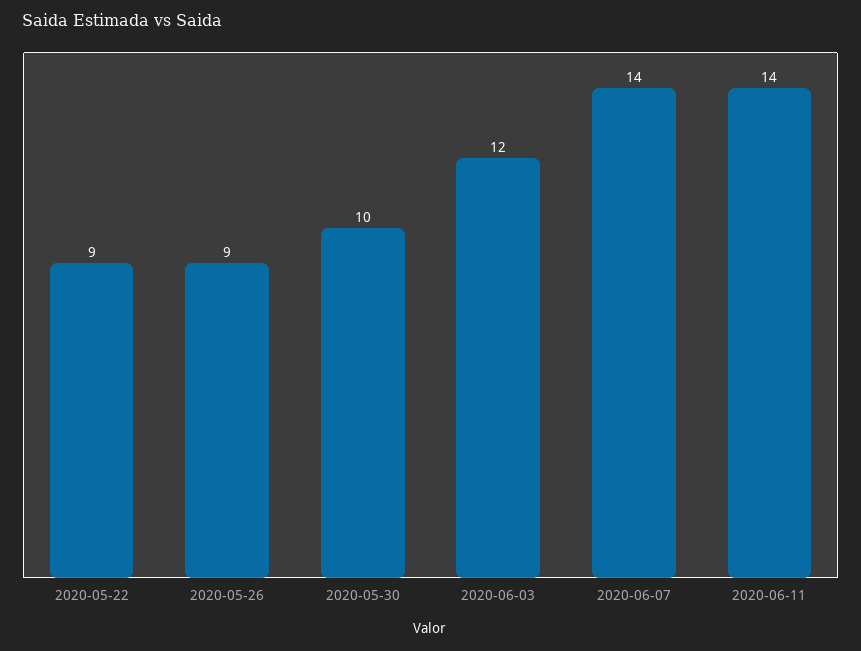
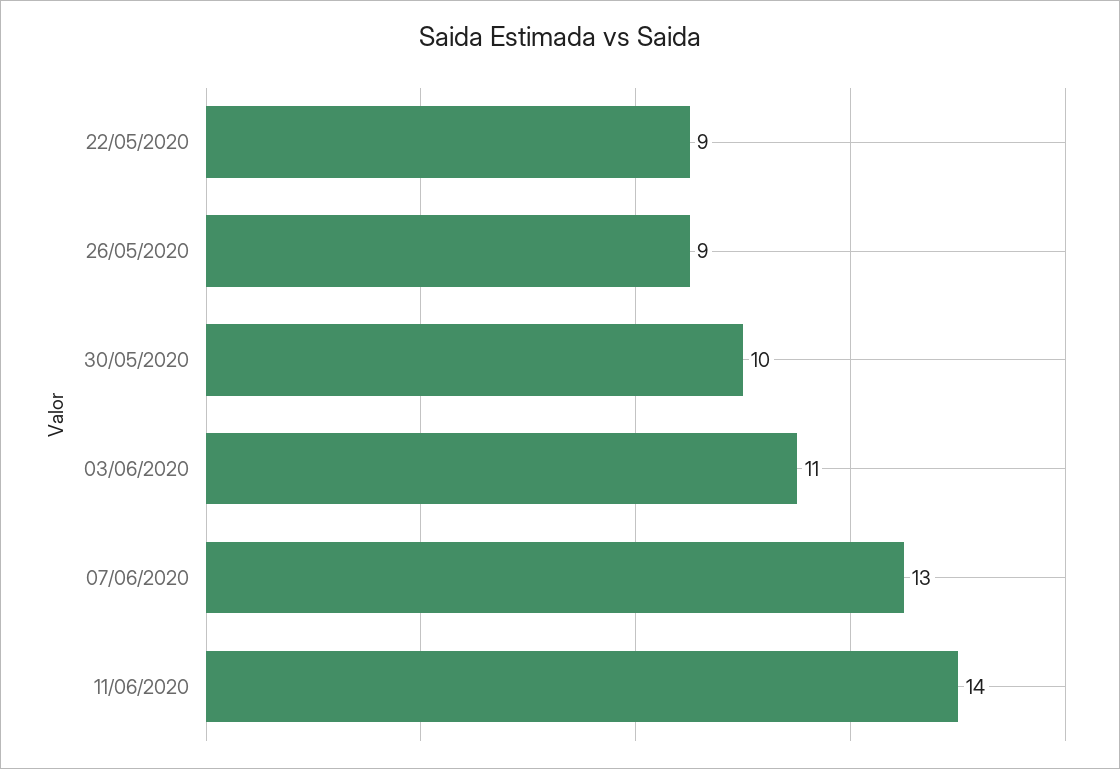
2020-06-03: 12 -> 11
2020-06-07: 14 -> 13

